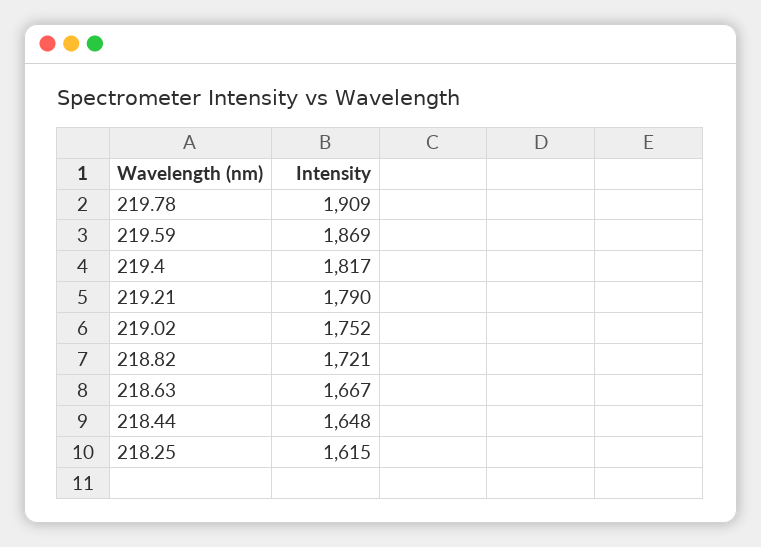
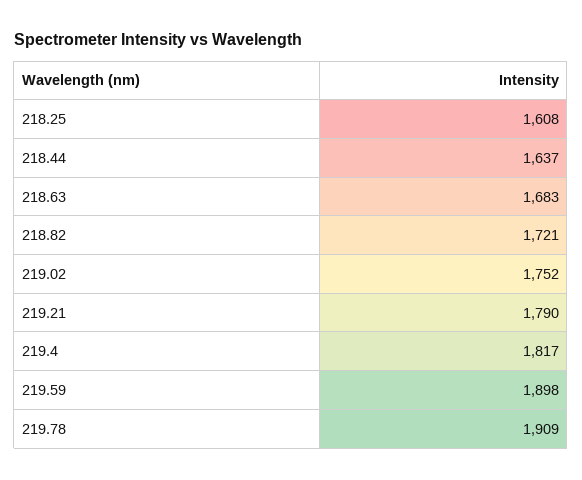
219.59: 1869 -> 1898
218.63: 1667 -> 1683
218.44: 1648 -> 1637
218.25: 1615 -> 1608

